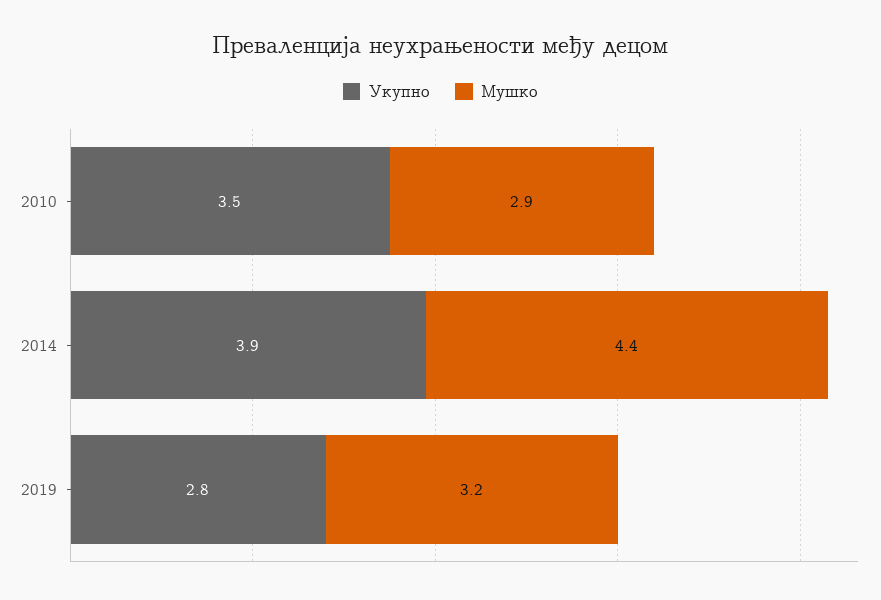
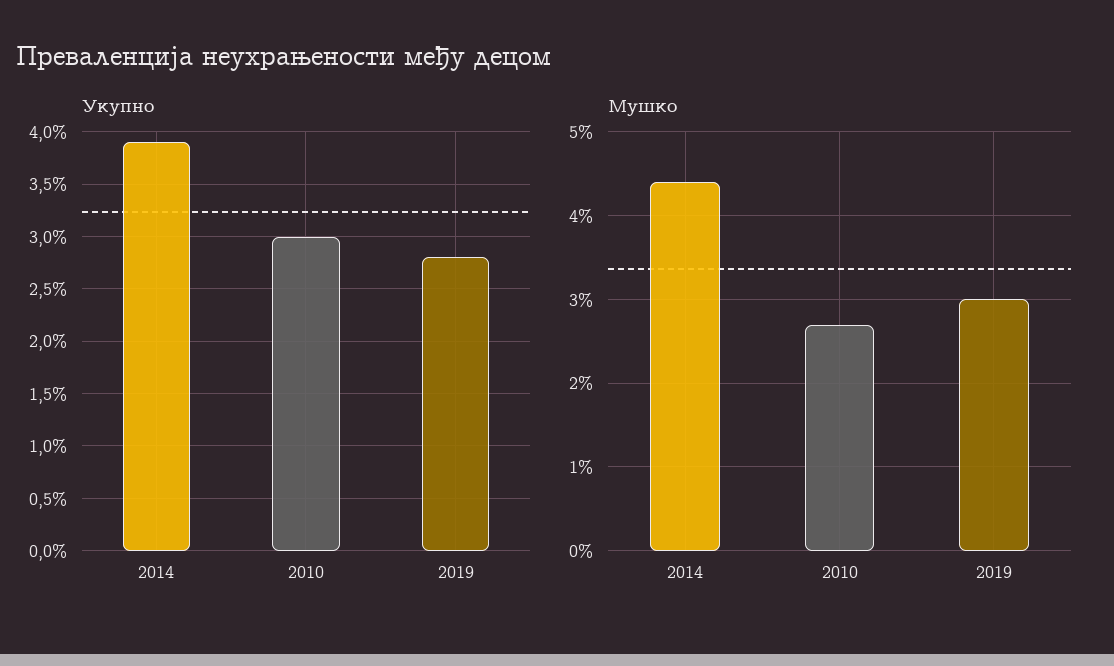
Укупно, 2010: 3.5 -> 3
Мушко, 2010: 2.9 -> 2.7
Мушко, 2019: 3.2 -> 3

